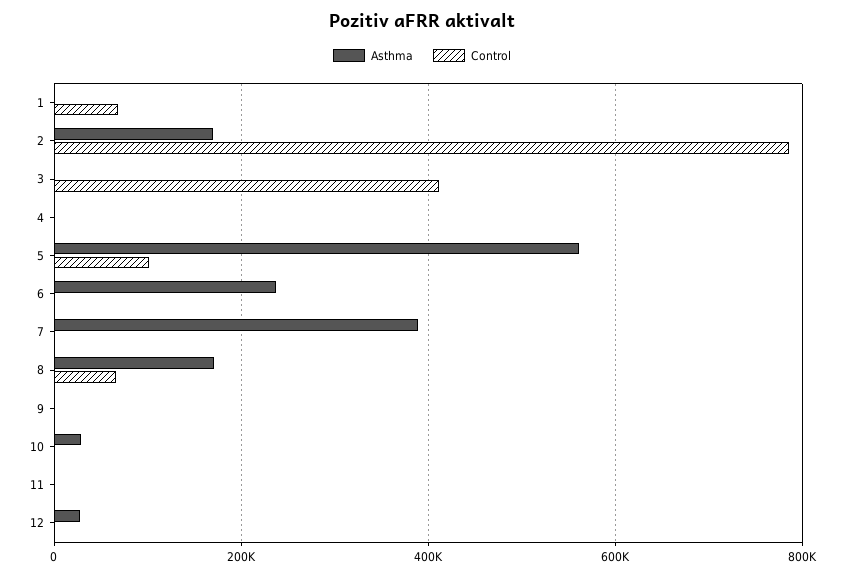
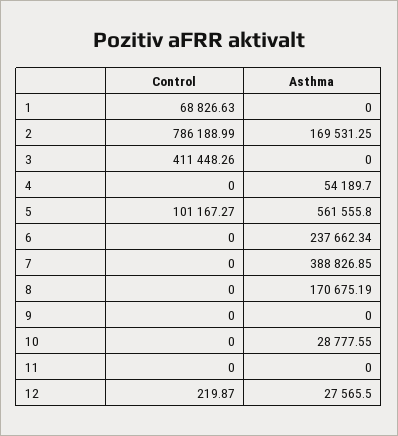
Asthma, 4: 0 -> 54189.7
Control, 8: 60000 -> 0

